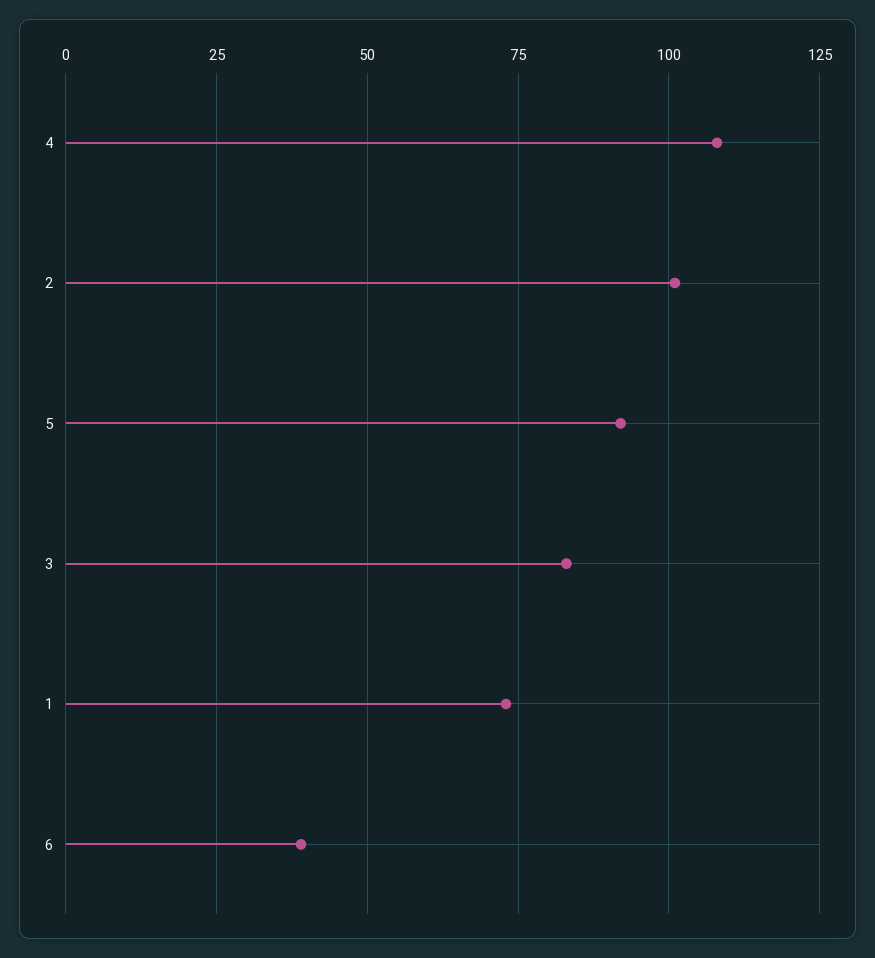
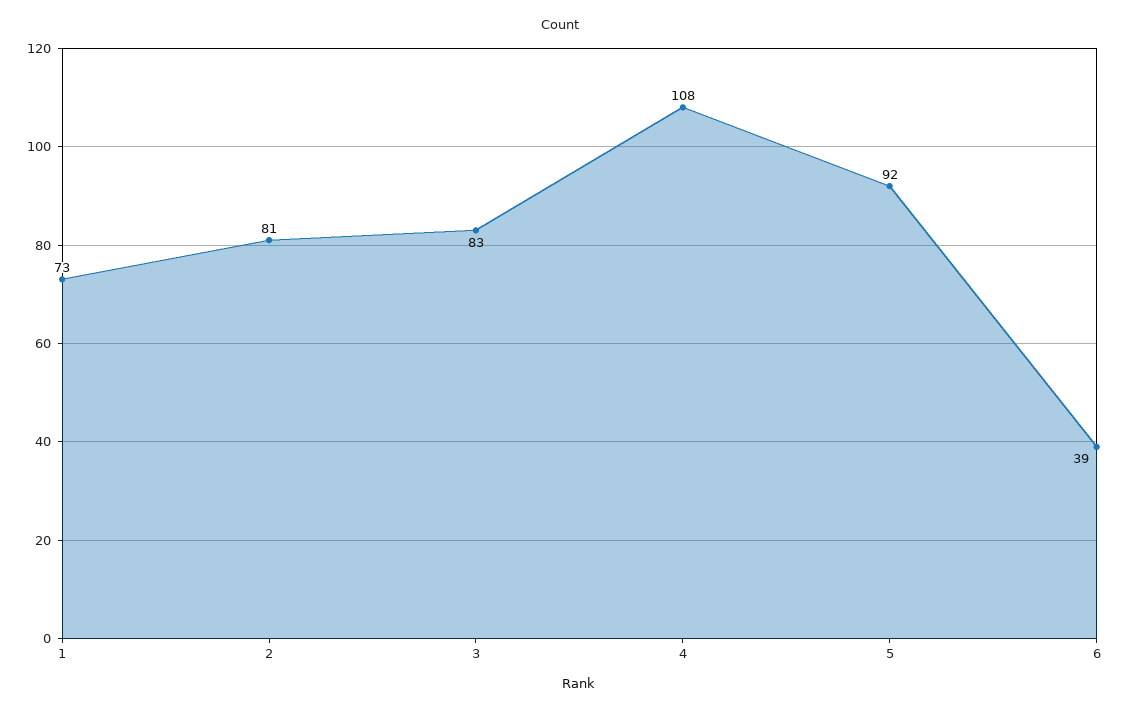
2: 100 -> 81

